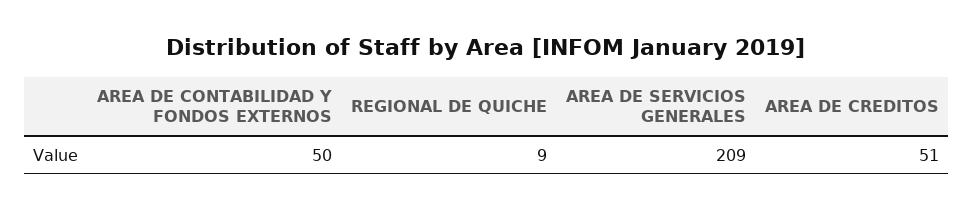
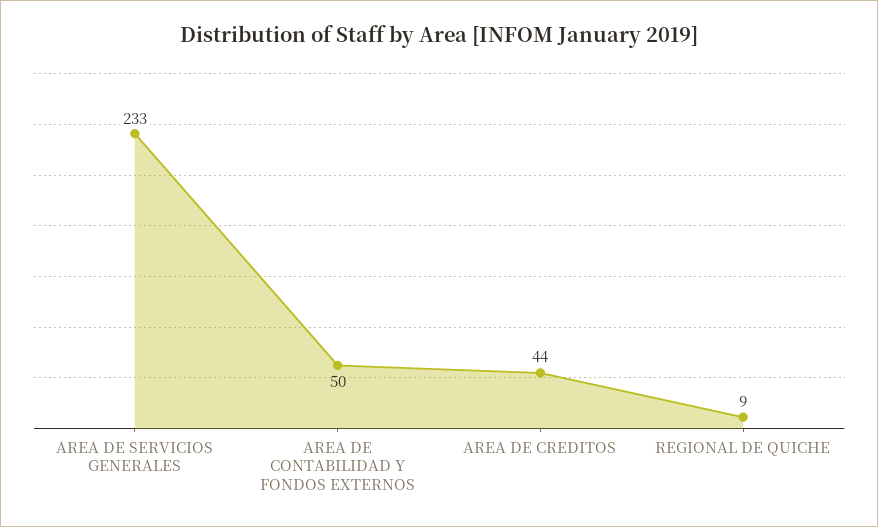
AREA DE SERVICIOS GENERALES: 209 -> 233
AREA DE CREDITOS: 51 -> 44

